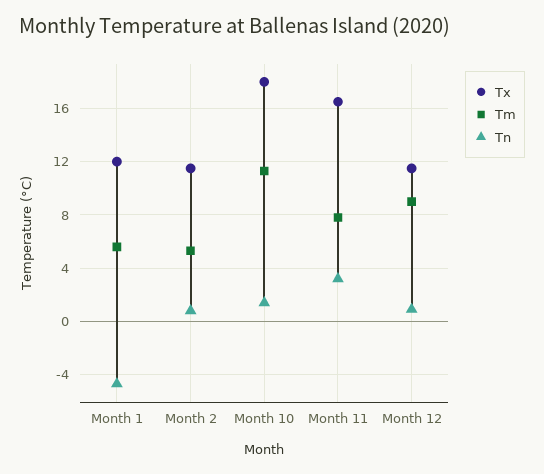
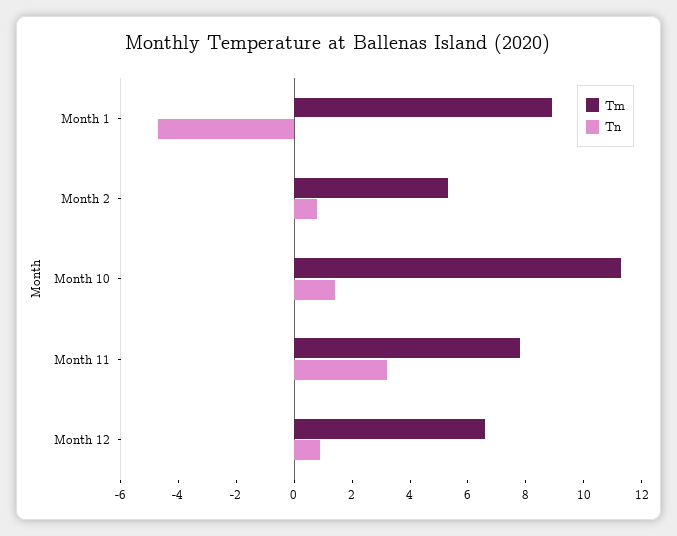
Tx, Month 1: 12 -> none
Tm, Month 1: 5.5 -> 9
Tx, Month 2: 11.5 -> none
Tx, Month 10: 18 -> none
Tx, Month 11: 16.5 -> none
Tx, Month 12: 11.5 -> none
Tm, Month 12: 9 -> 6.5

